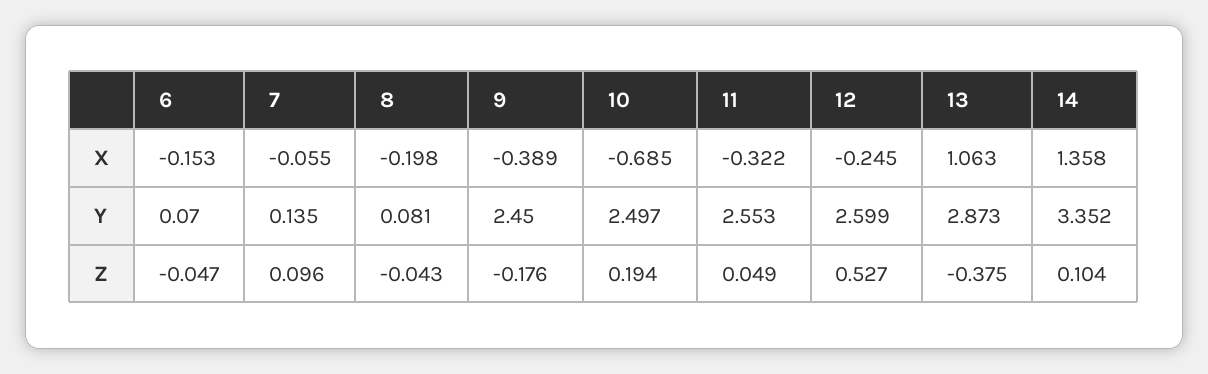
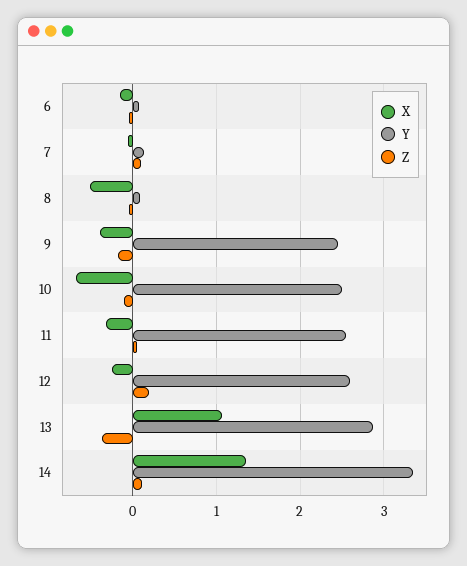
X, 8: -0.198 -> -0.5
Z, 10: 0.194 -> -0.1
Z, 12: 0.527 -> 0.2

